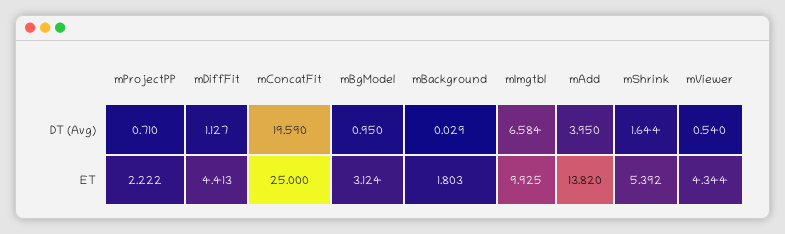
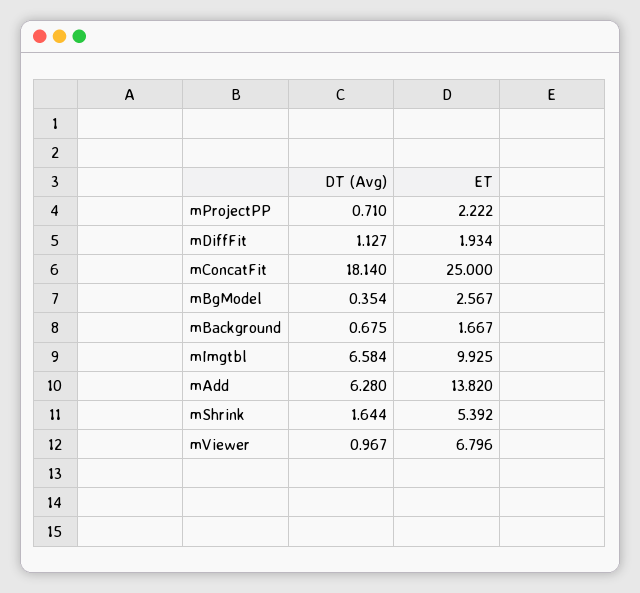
mConcatFit, DT (Avg): 19.59 -> 18.14
mBgModel, DT (Avg): 0.95 -> 0.354
mBackground, DT (Avg): 0.029 -> 0.675
mAdd, DT (Avg): 3.95 -> 6.28
mViewer, DT (Avg): 0.54 -> 0.967
mDiffFit, ET: 4.413 -> 1.934
mBgModel, ET: 3.124 -> 2.567
mBackground, ET: 1.803 -> 1.667
mViewer, ET: 4.344 -> 6.796

